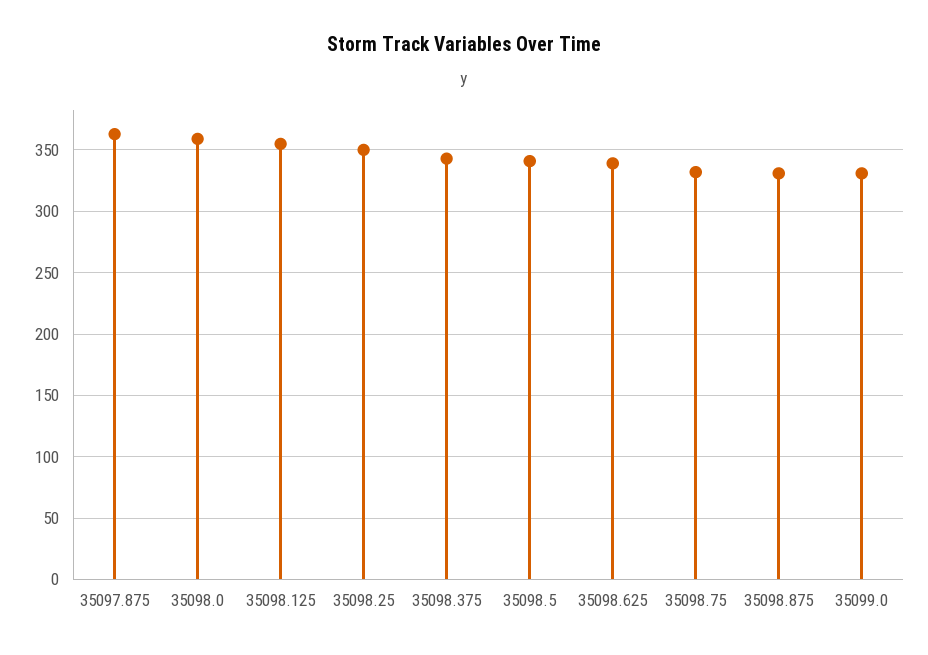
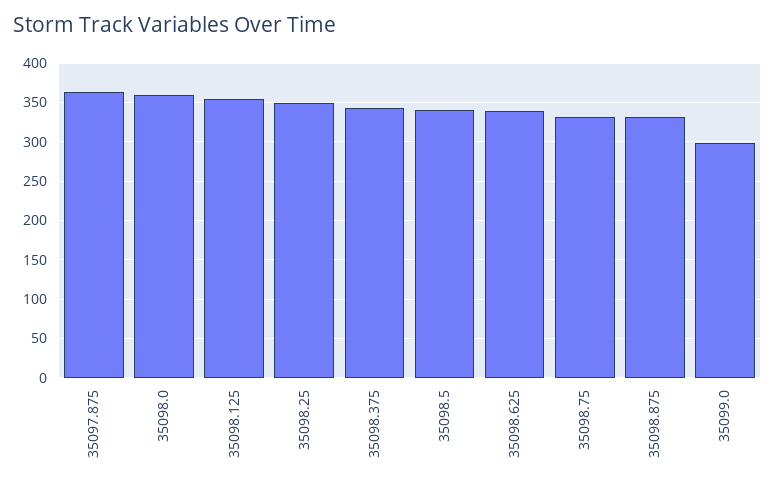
35099.0: 330 -> 300

